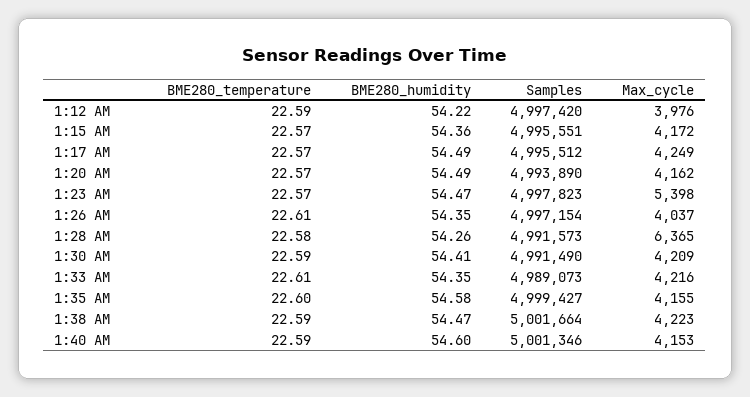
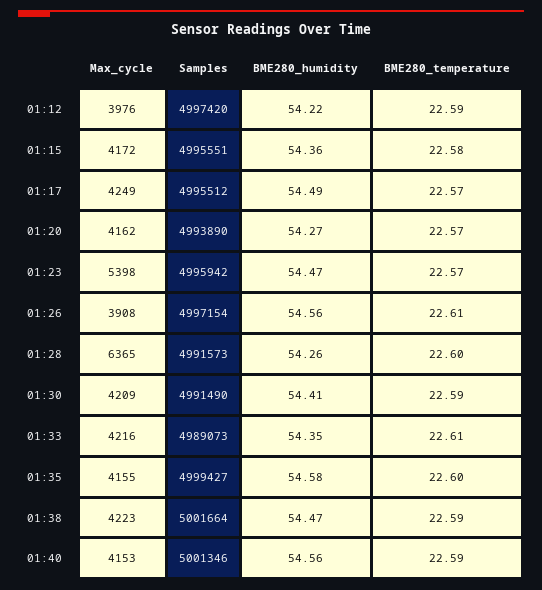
BME280_temperature, 1:15 AM: 22.57 -> 22.58
BME280_humidity, 1:20 AM: 54.49 -> 54.27
Samples, 1:23 AM: 4997823 -> 4995942
BME280_humidity, 1:26 AM: 54.35 -> 54.56
Max_cycle, 1:26 AM: 4037 -> 3908
BME280_temperature, 1:28 AM: 22.58 -> 22.6
BME280_humidity, 1:40 AM: 54.6 -> 54.56

